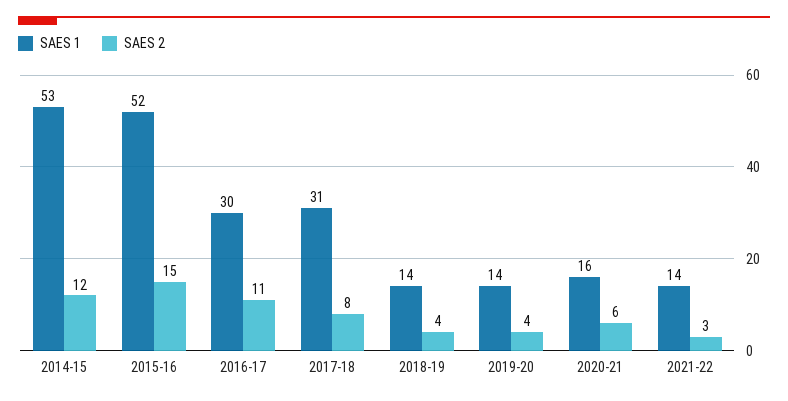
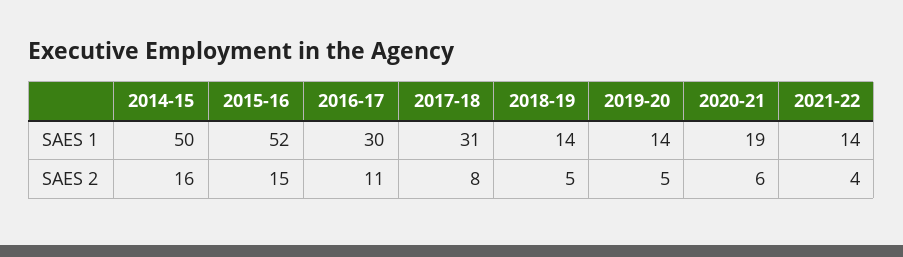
SAES 1, 2014-15: 53 -> 50
SAES 2, 2014-15: 12 -> 16
SAES 2, 2018-19: 4 -> 5
SAES 2, 2019-20: 4 -> 5
SAES 1, 2020-21: 16 -> 19
SAES 2, 2021-22: 3 -> 4

